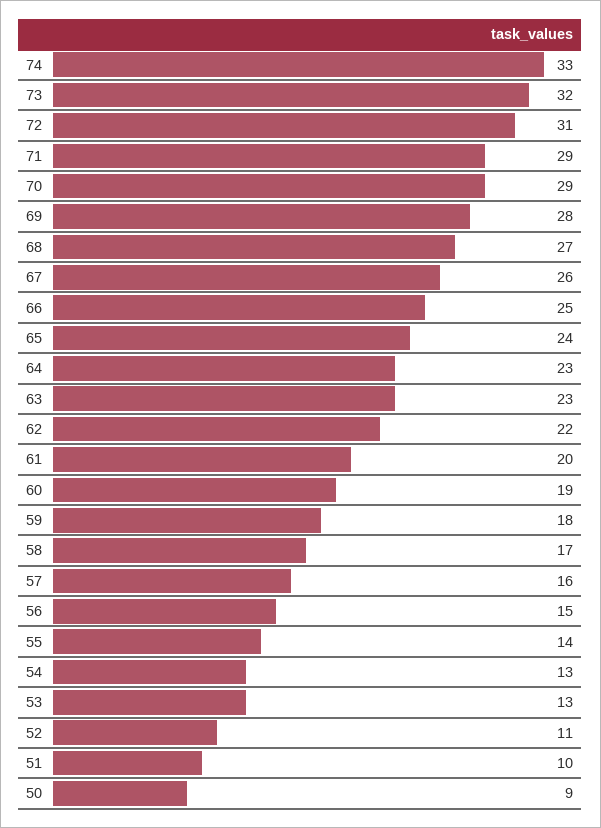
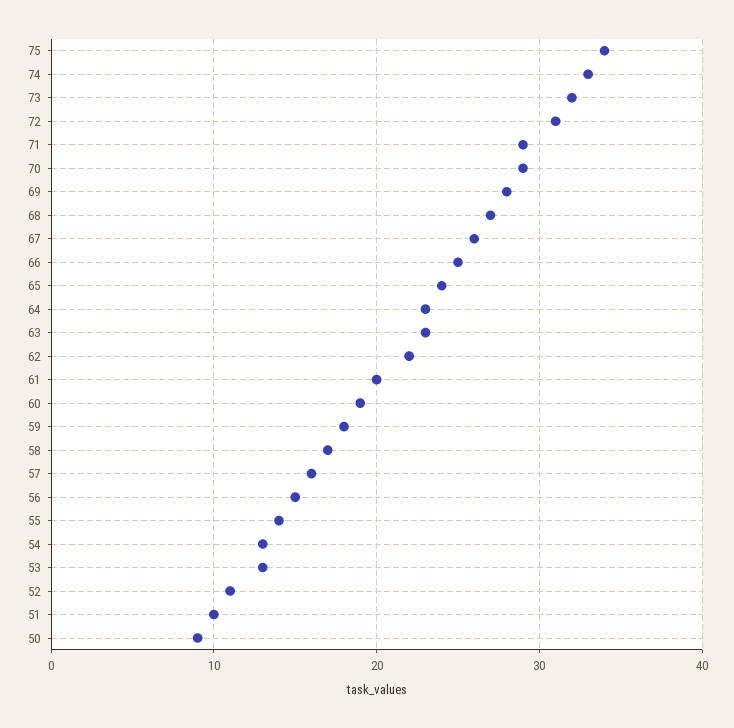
75: none -> 34

